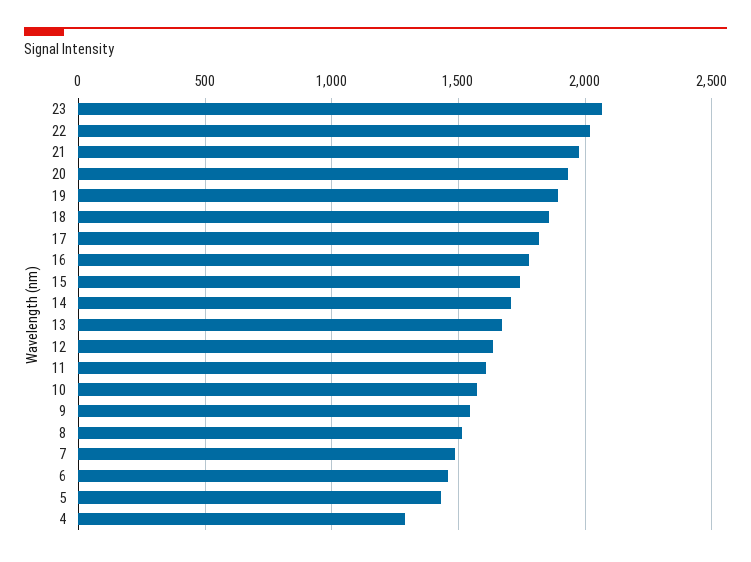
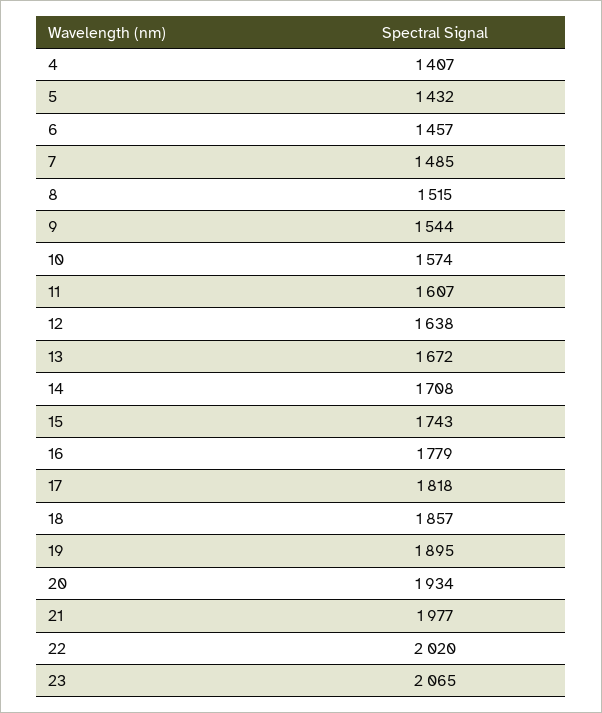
4: 1300 -> 1407

